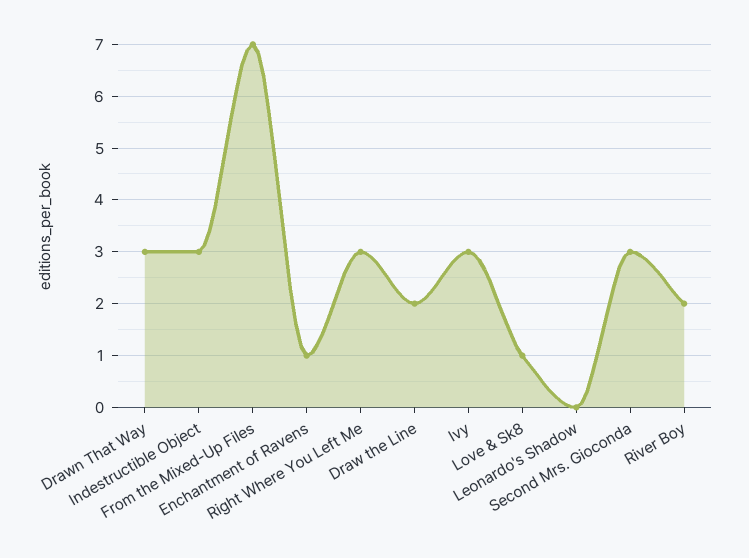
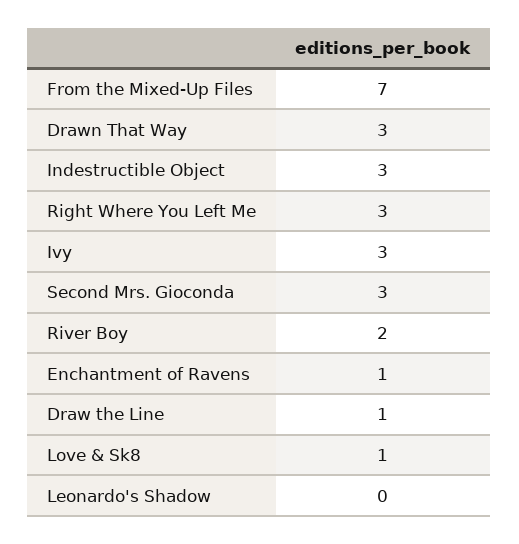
Draw the Line: 2 -> 1

